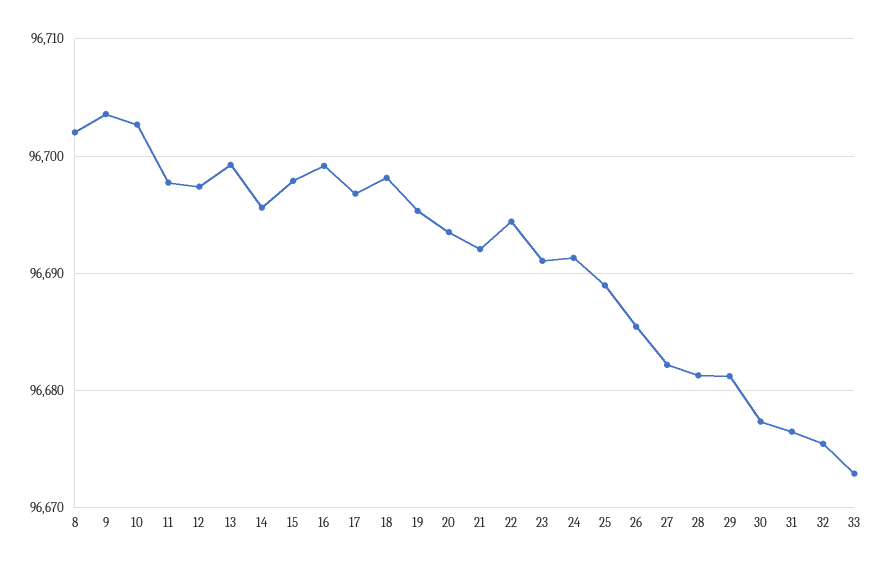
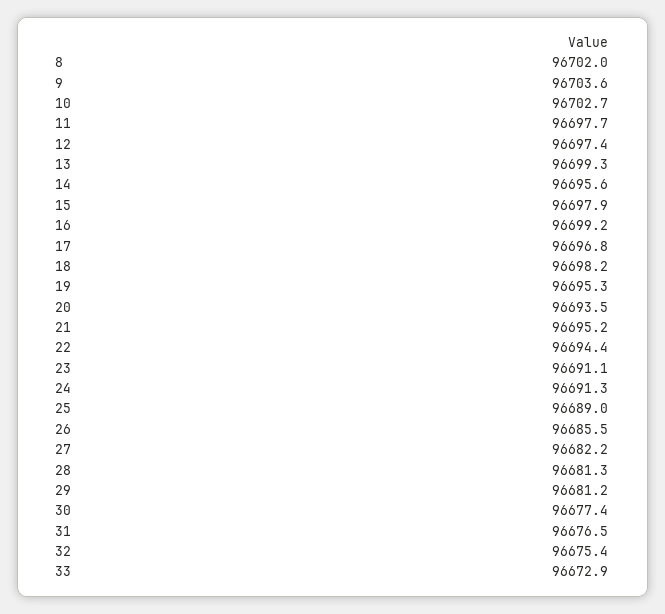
21: 96692 -> 96695.2

